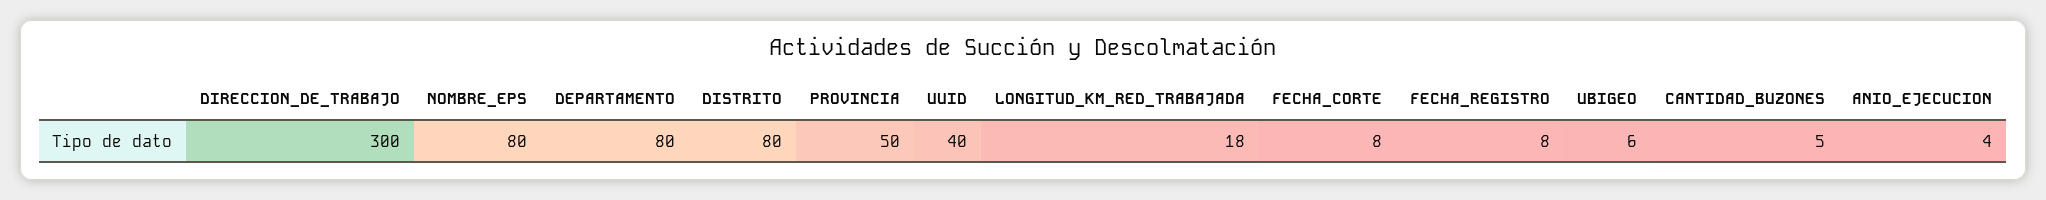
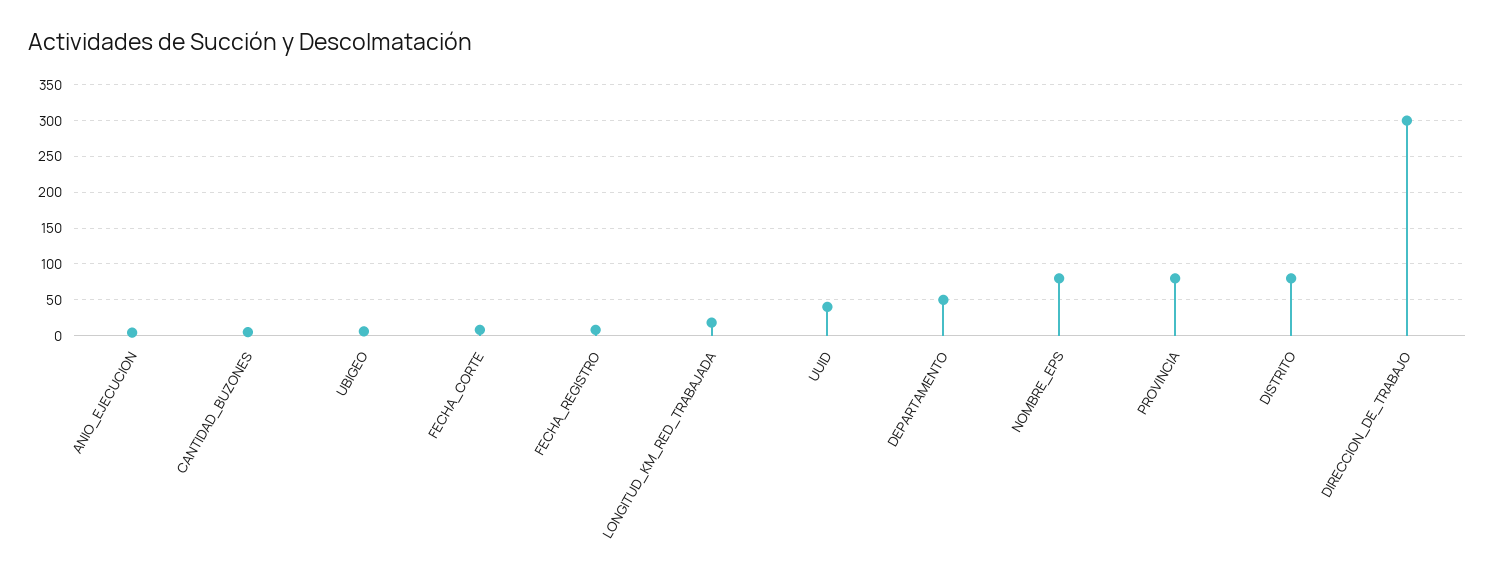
DEPARTAMENTO: 80 -> 50
PROVINCIA: 50 -> 80

